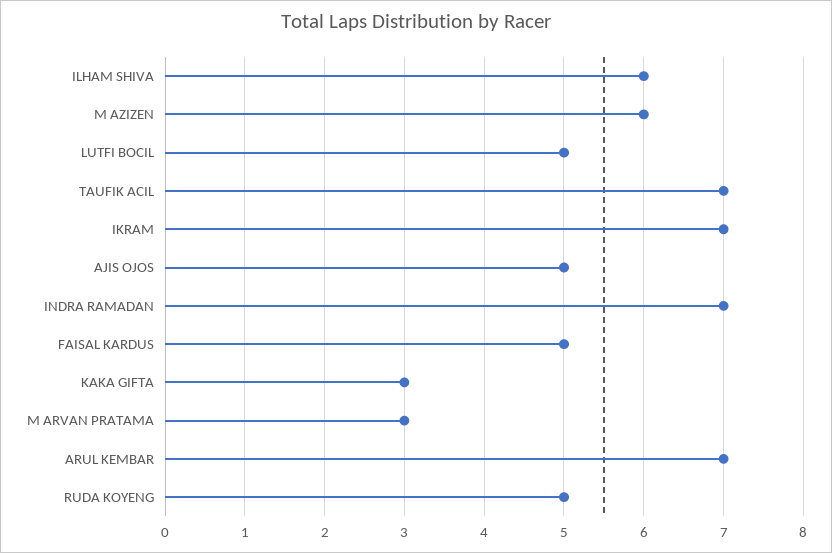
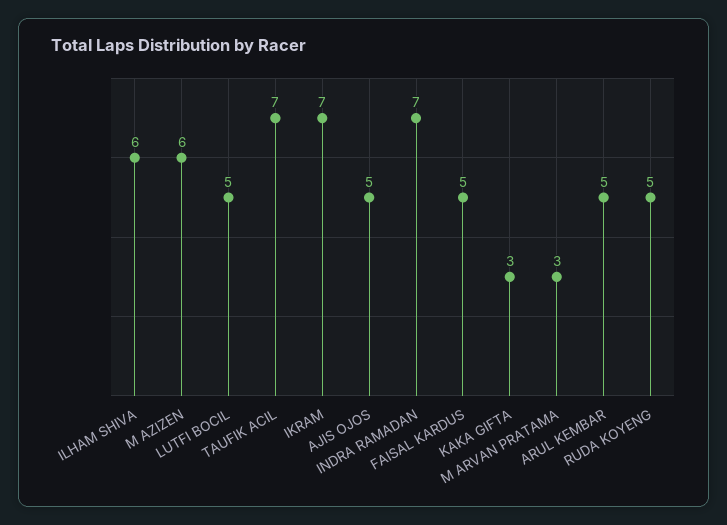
ARUL KEMBAR: 7 -> 5

